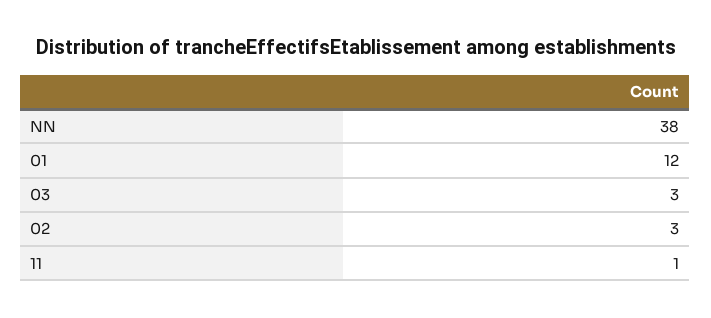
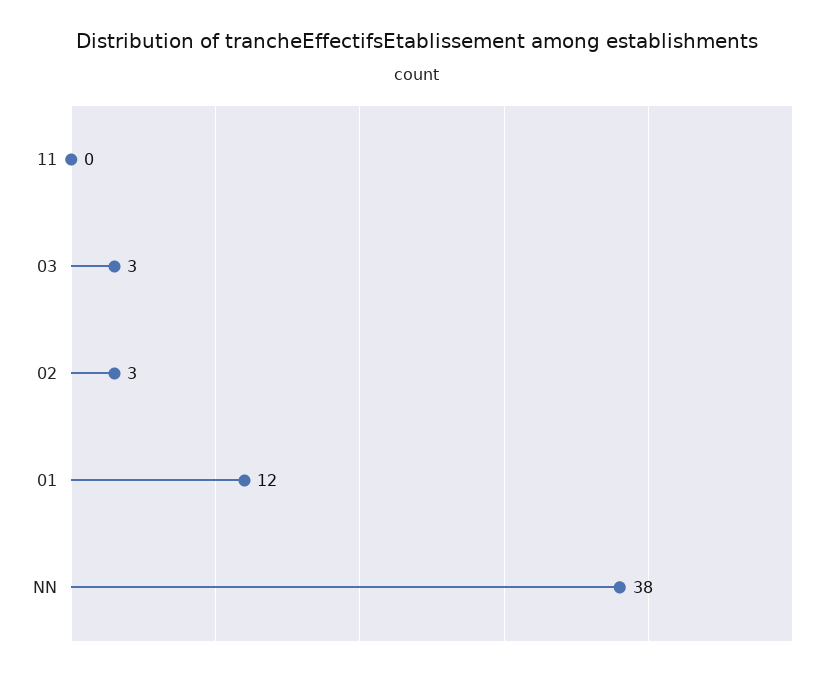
11: 1 -> 0

